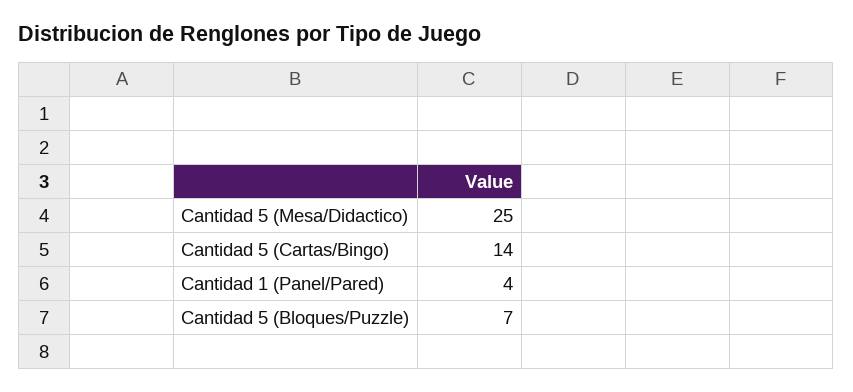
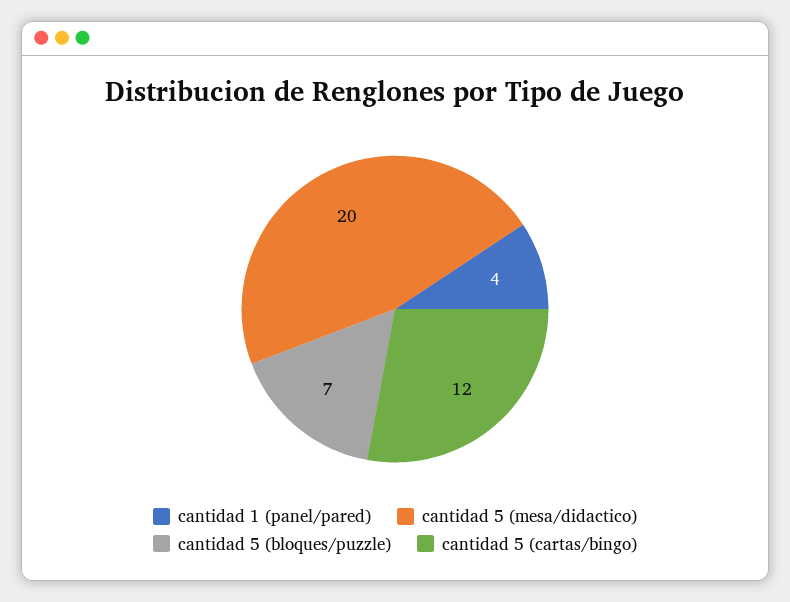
Cantidad 5 (Mesa/Didactico): 25 -> 20
Cantidad 5 (Cartas/Bingo): 14 -> 12

